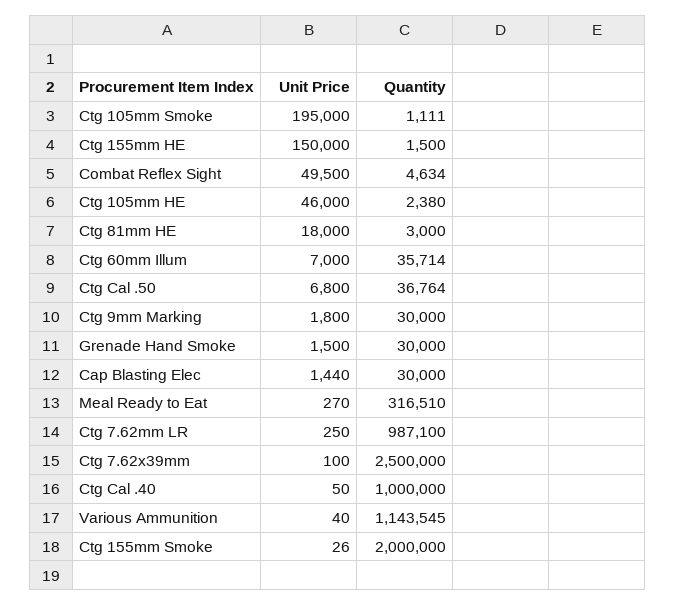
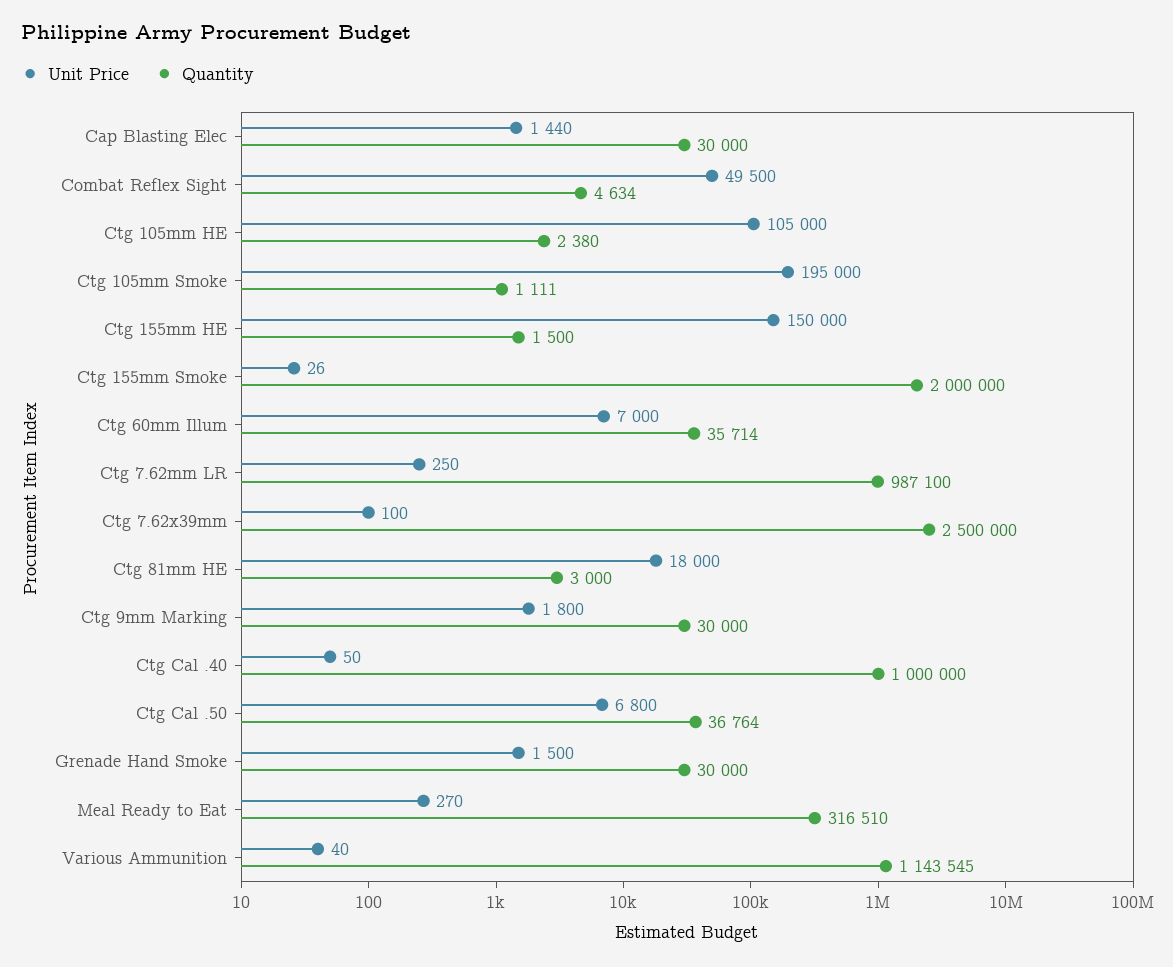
Unit Price, Ctg 105mm HE: 46000 -> 105000

